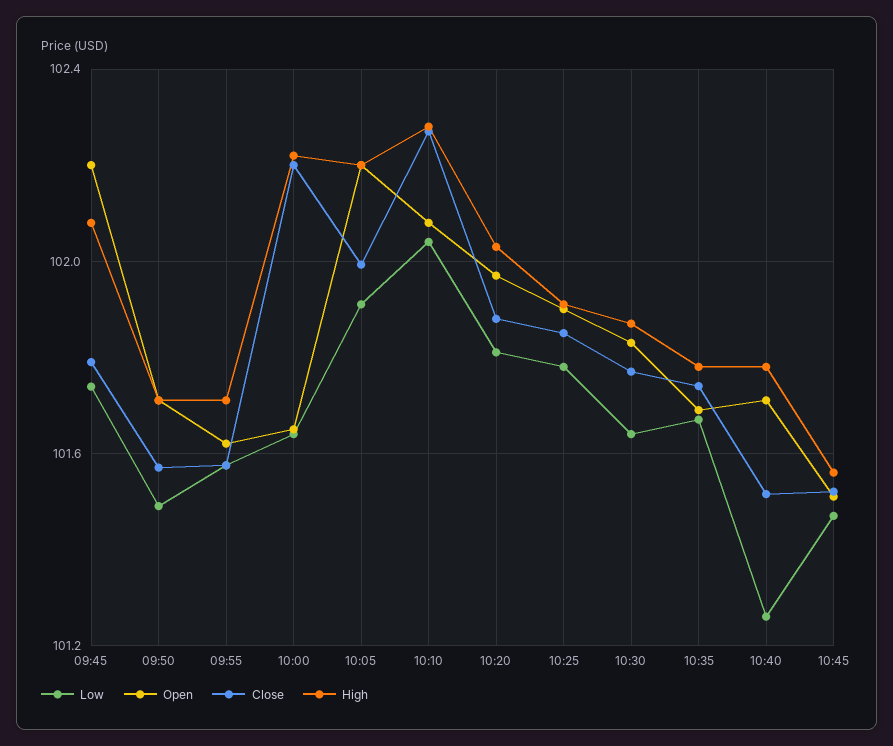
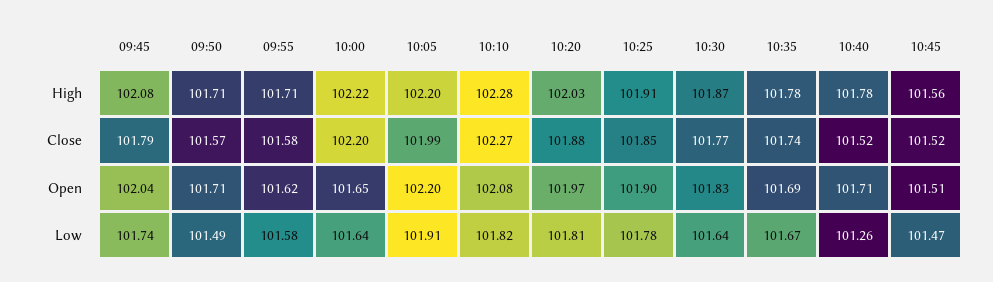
Open, 09:45: 102.2 -> 102.04
Low, 10:10: 102.05 -> 101.82

